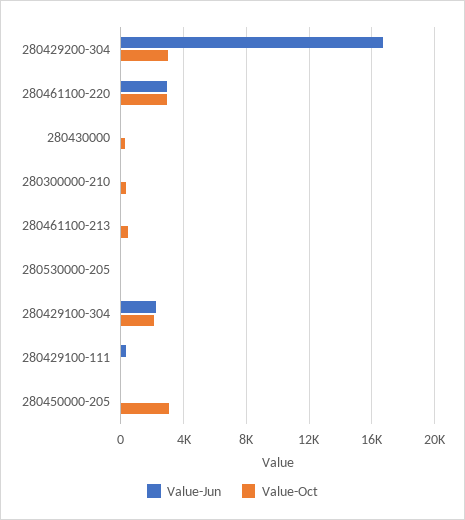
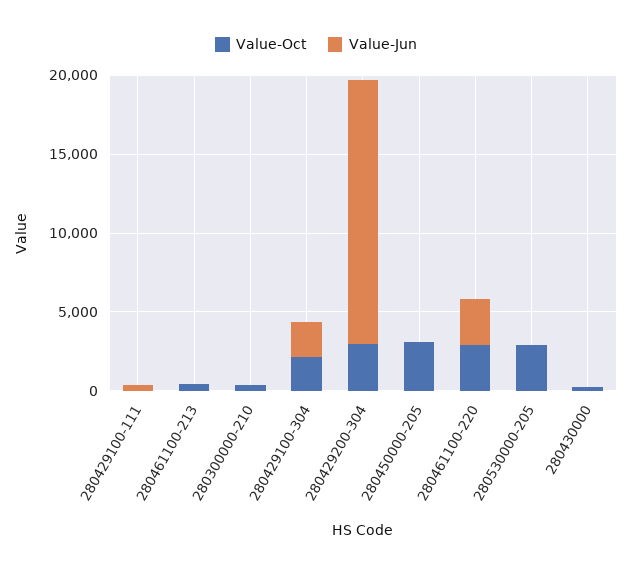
Value-Oct, 280530000-205: 0 -> 3000

